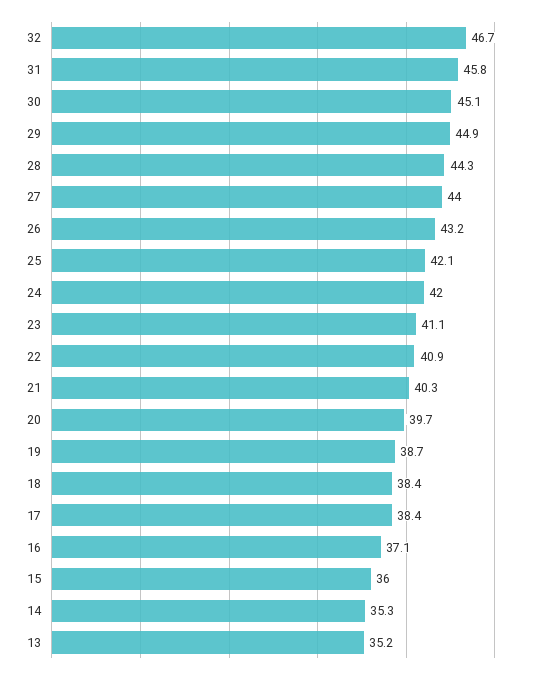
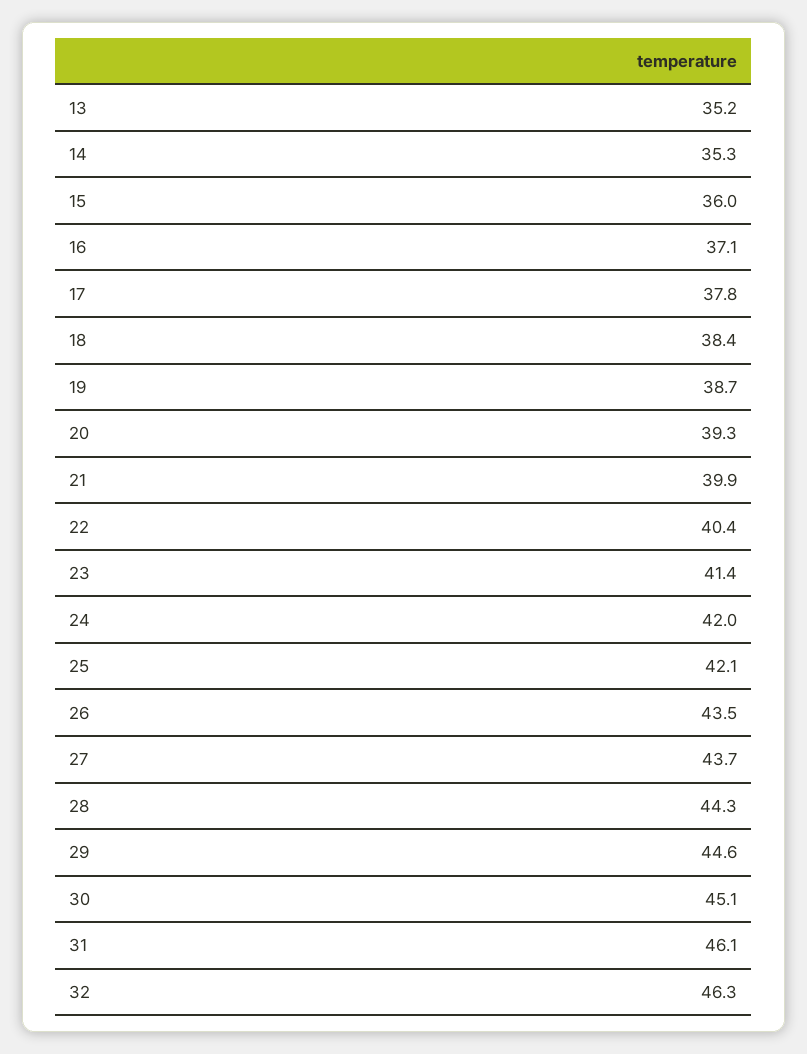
32: 46.7 -> 46.3
31: 45.8 -> 46.1
29: 44.9 -> 44.6
27: 44 -> 43.7
26: 43.2 -> 43.5
23: 41.1 -> 41.4
22: 40.9 -> 40.4
21: 40.3 -> 39.9
20: 39.7 -> 39.3
17: 38.4 -> 37.8

